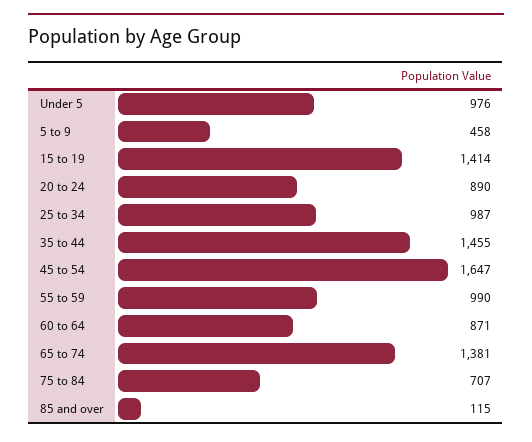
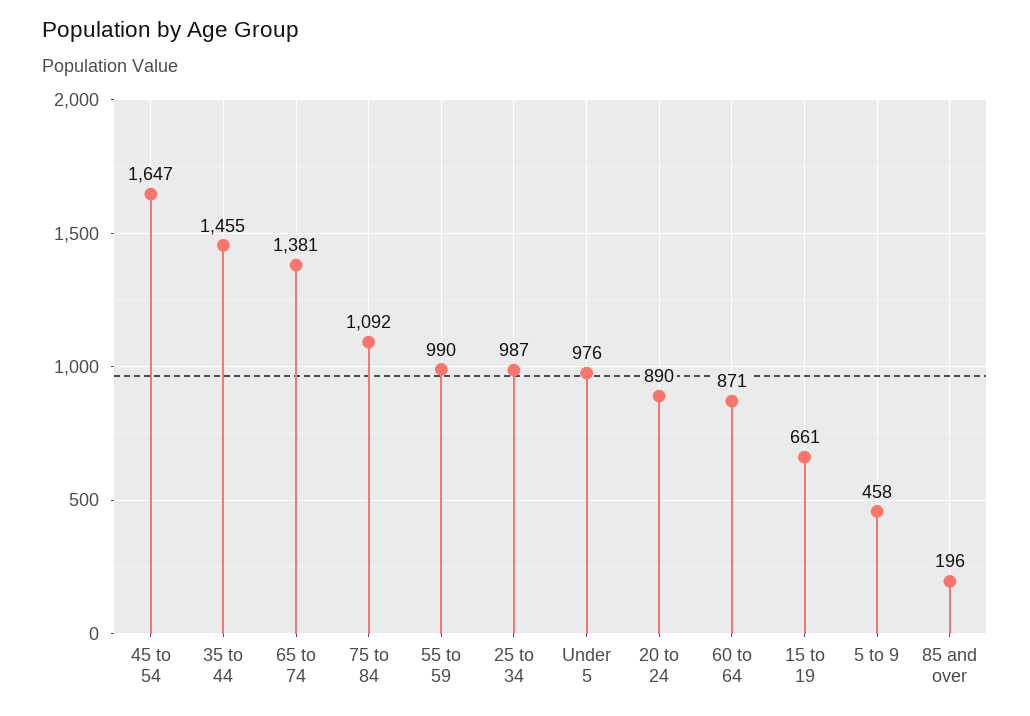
15 to 19: 1414 -> 661
75 to 84: 707 -> 1092
85 and over: 115 -> 196

